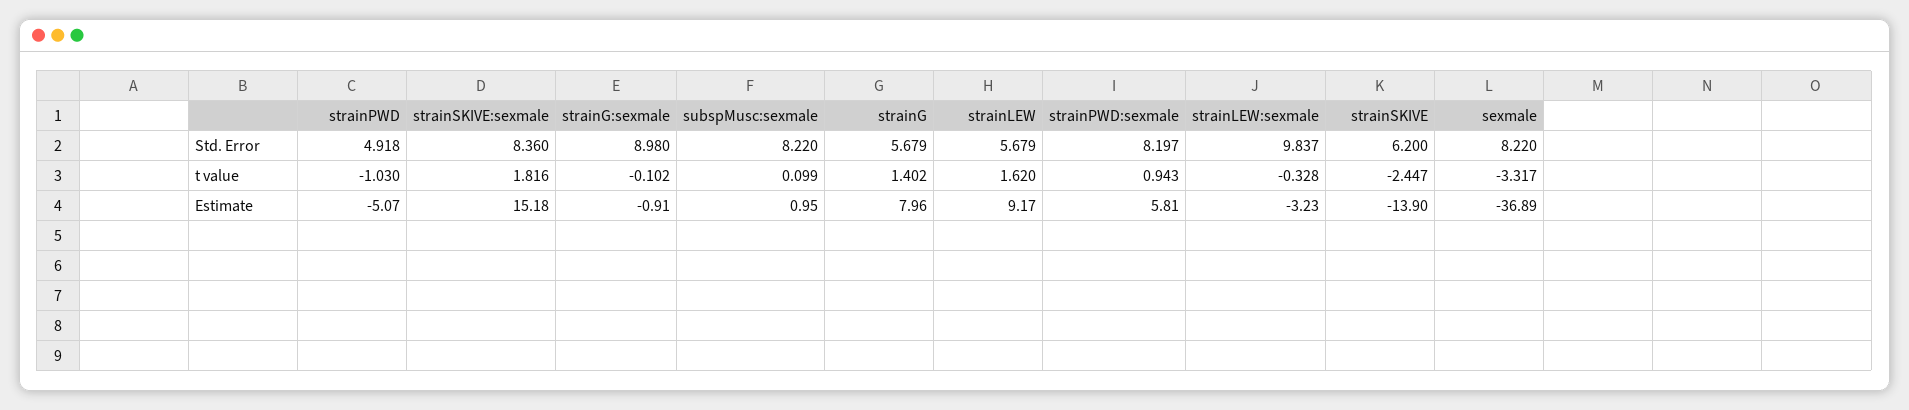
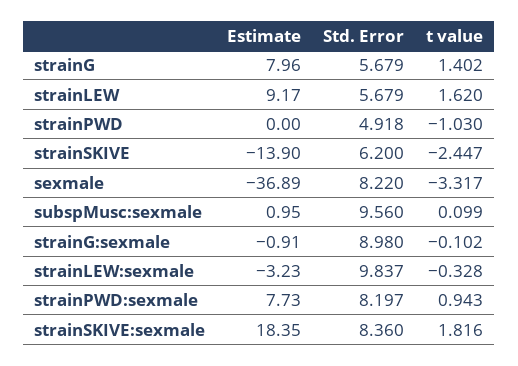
subspMusc:sexmale, Std. Error: 8.22 -> 9.56
strainPWD, Estimate: -5.07 -> 0
strainSKIVE:sexmale, Estimate: 15.18 -> 18.35
strainPWD:sexmale, Estimate: 5.81 -> 7.73

